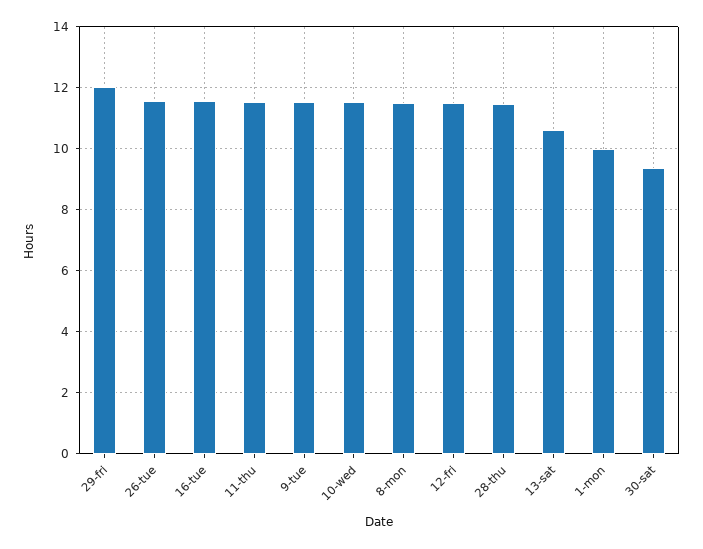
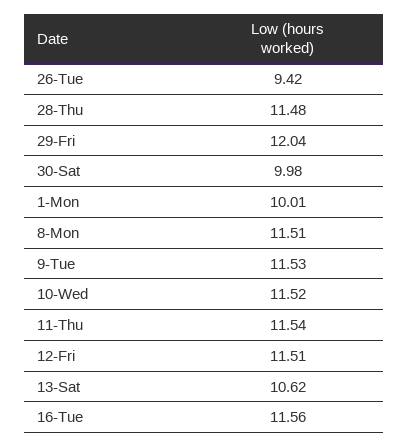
26-tue: 11.6 -> 9.42
30-sat: 9.4 -> 9.98

